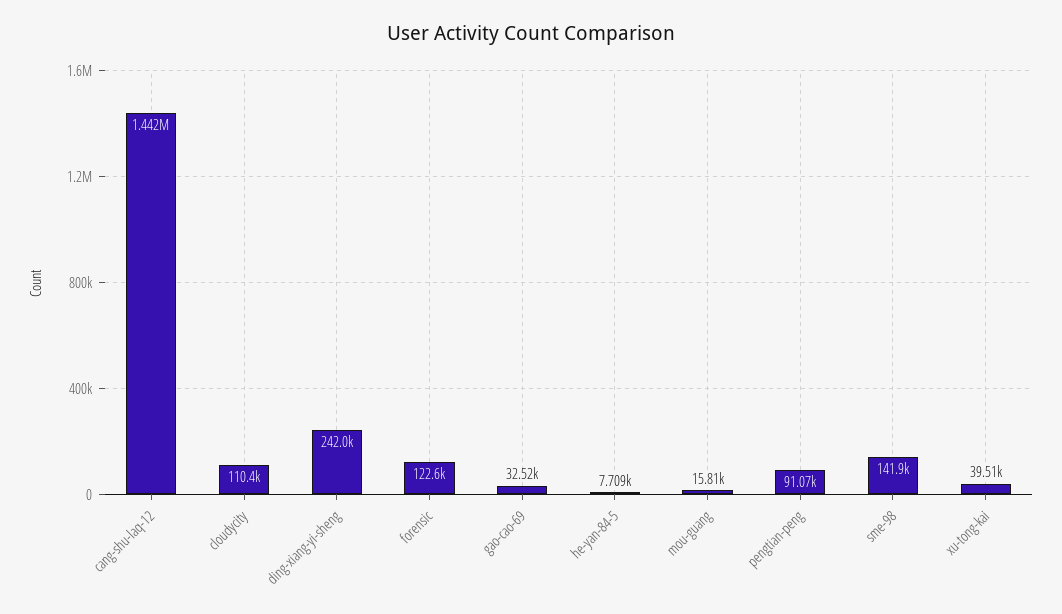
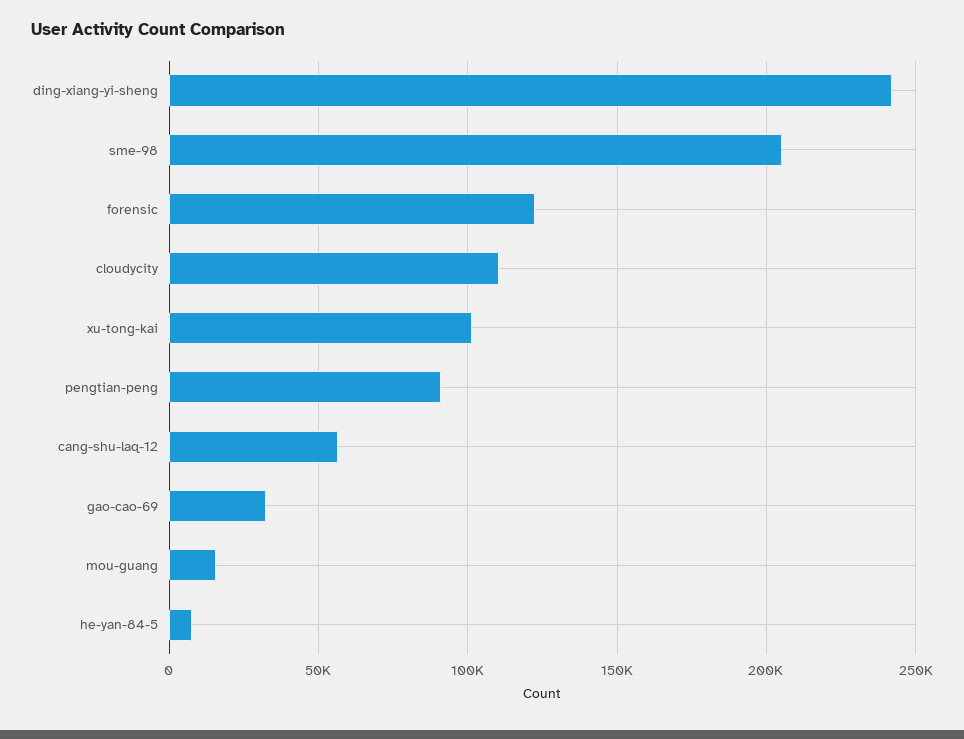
cang-shu-laq-12: 1442000 -> 55000
sme-98: 141900 -> 205000
xu-tong-kai: 39510 -> 100000

